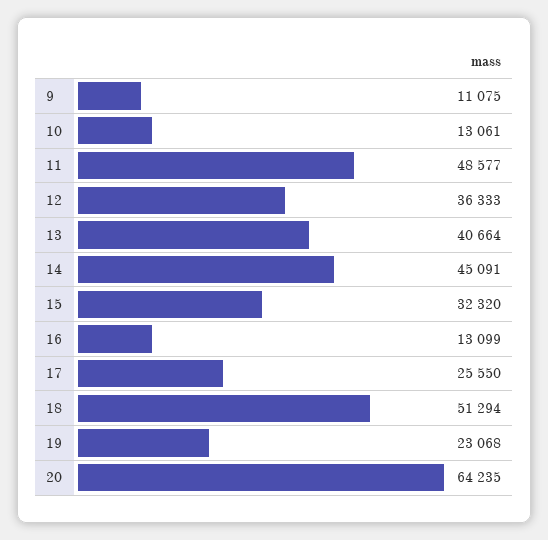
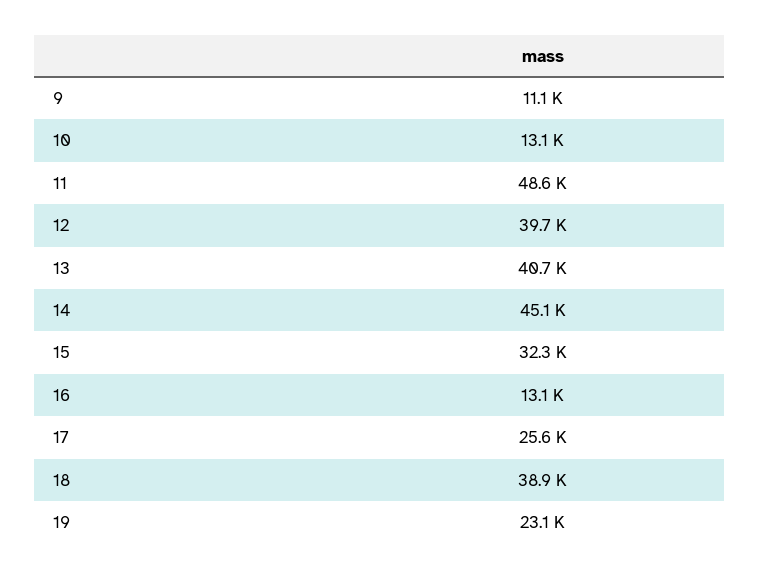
12: 36333 -> 39700
18: 51294 -> 38900
20: 64235 -> none

